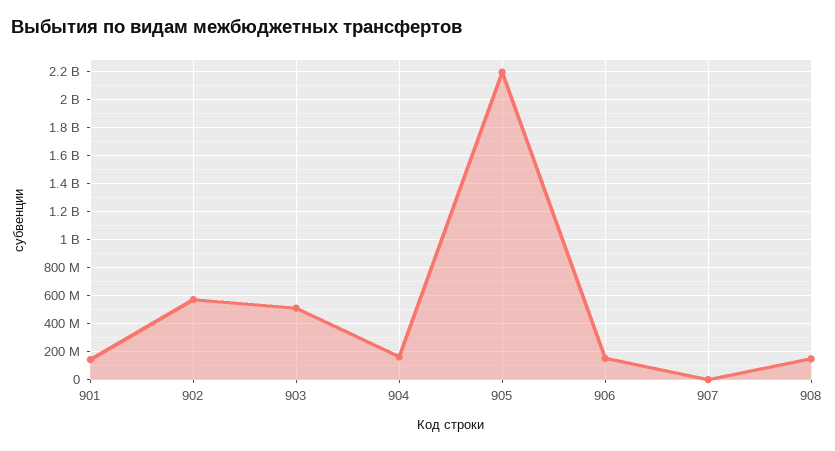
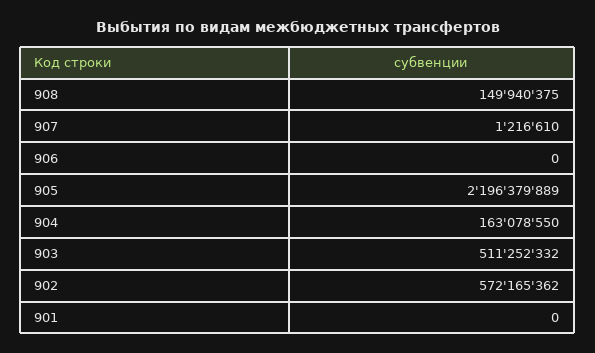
901: 150000000 -> 0
906: 150000000 -> 0

